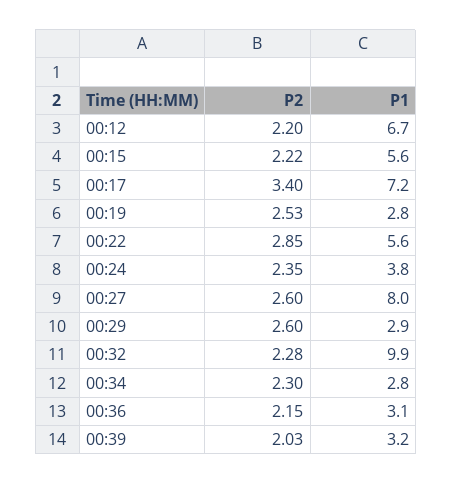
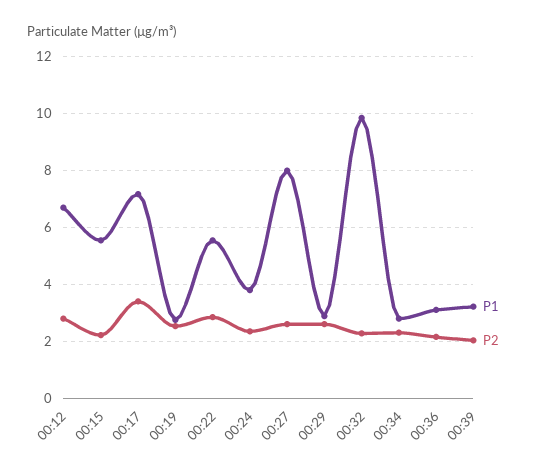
P2, 00:12: 2.2 -> 2.75

